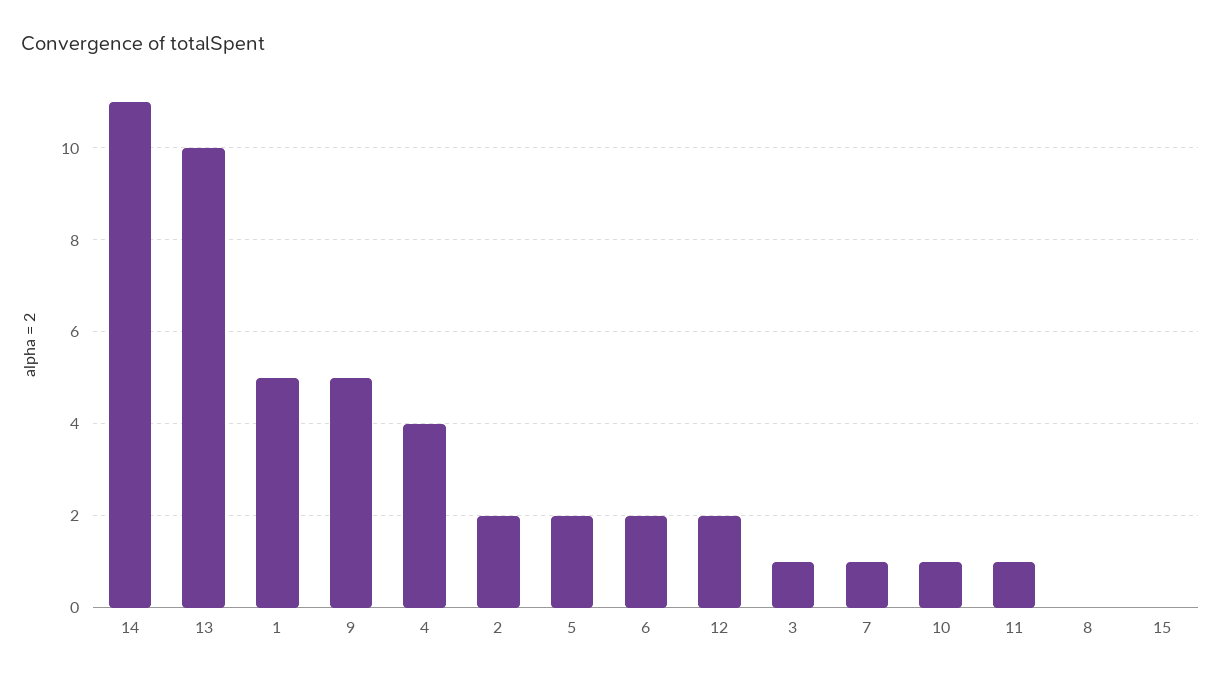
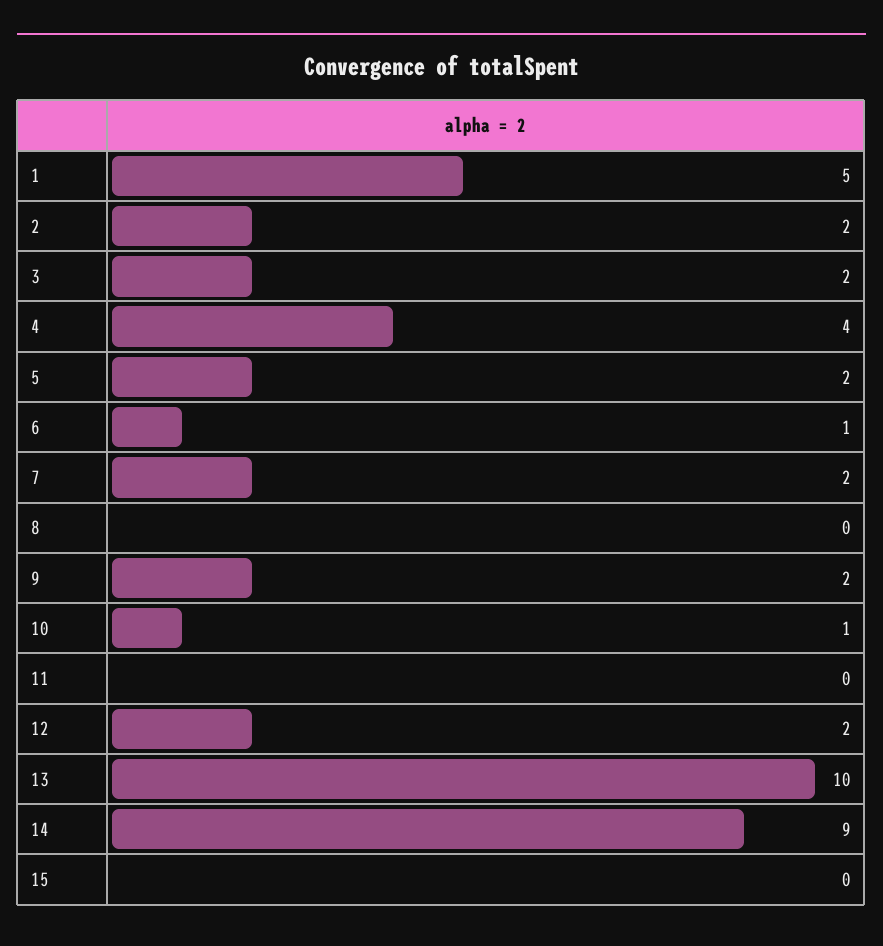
14: 11 -> 9
9: 5 -> 2
6: 2 -> 1
3: 1 -> 2
7: 1 -> 2
11: 1 -> 0

